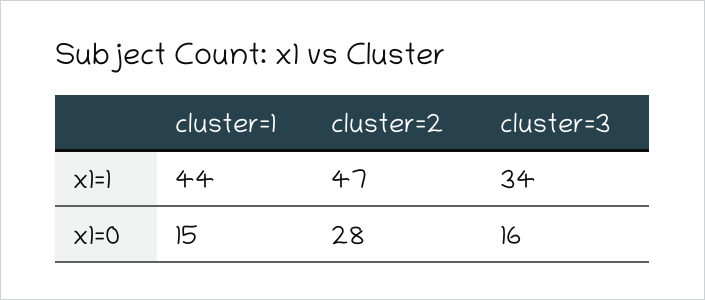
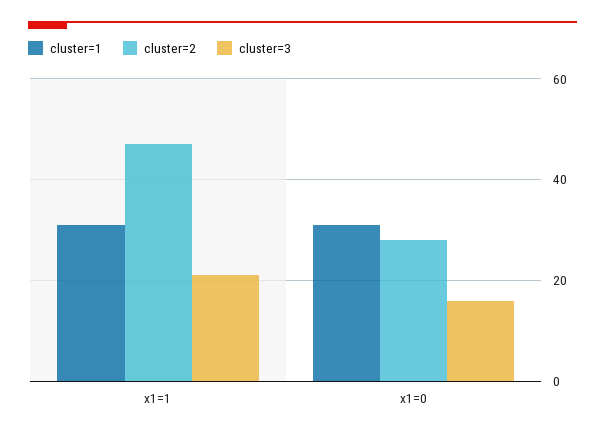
cluster=1, x1=1: 44 -> 30
cluster=3, x1=1: 34 -> 20
cluster=1, x1=0: 15 -> 30

